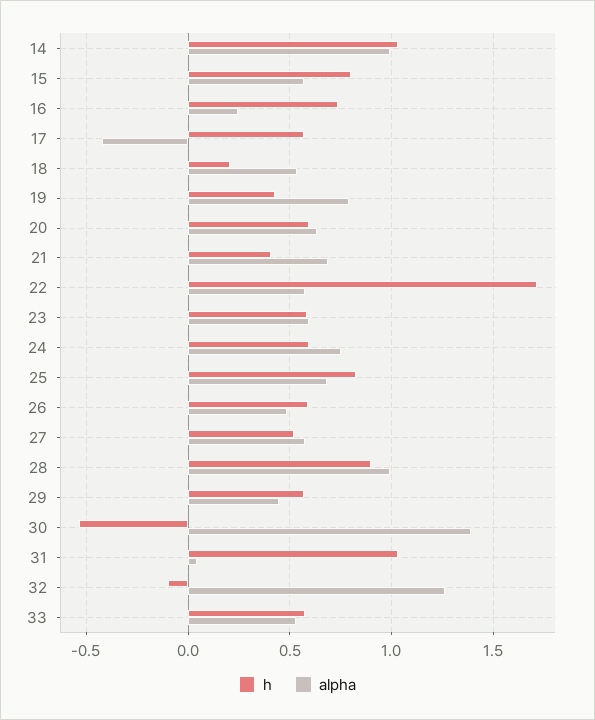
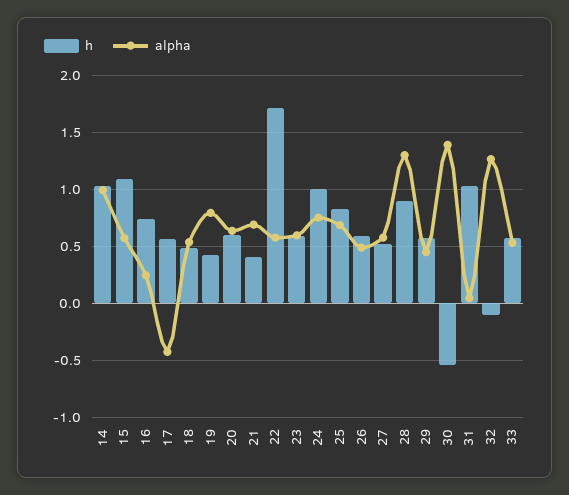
h, 15: 0.8 -> 1.1
h, 18: 0.2 -> 0.5
h, 24: 0.6 -> 1
alpha, 28: 1 -> 1.3

